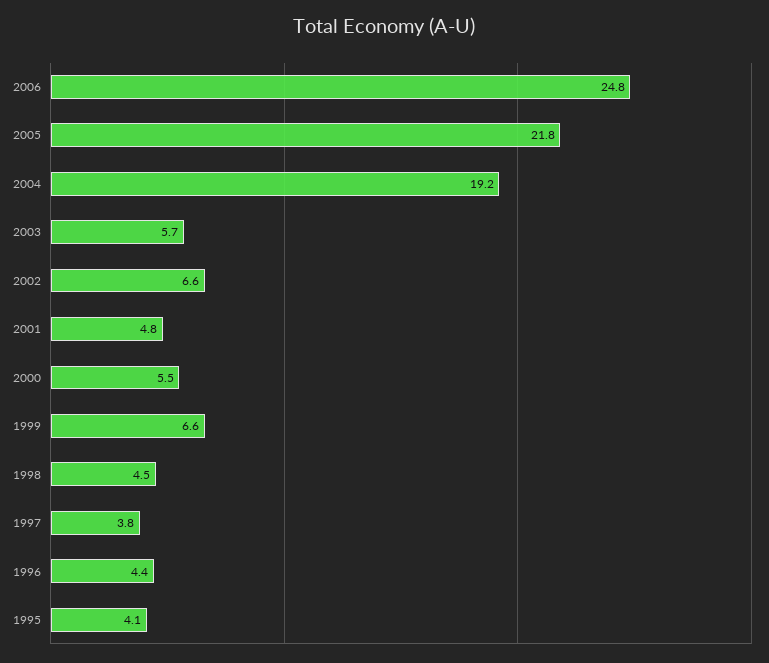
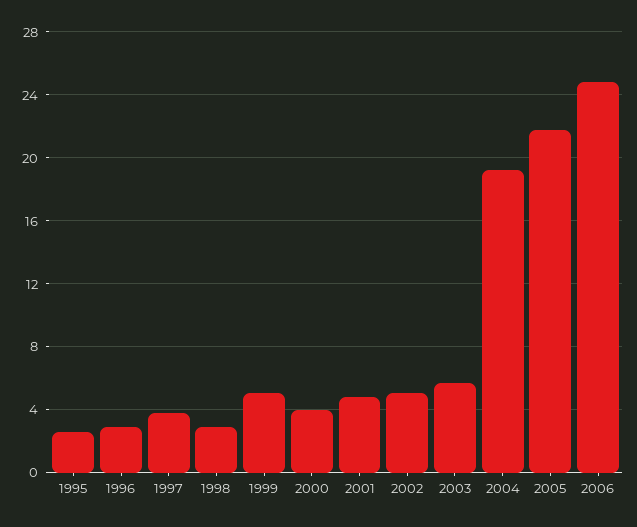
2002: 6.6 -> 5
2000: 5.5 -> 4
1999: 6.6 -> 5
1998: 4.5 -> 3
1996: 4.4 -> 3
1995: 4.1 -> 2.5

